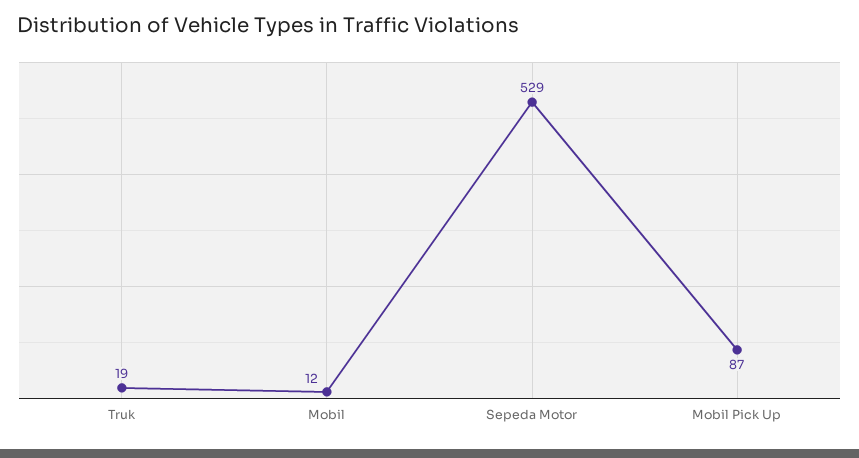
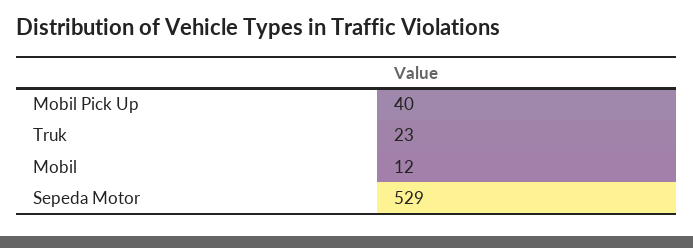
Truk: 19 -> 23
Mobil Pick Up: 87 -> 40

